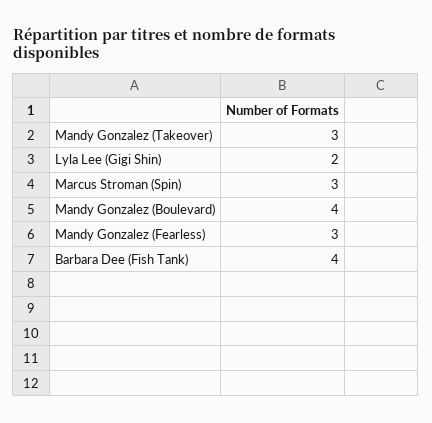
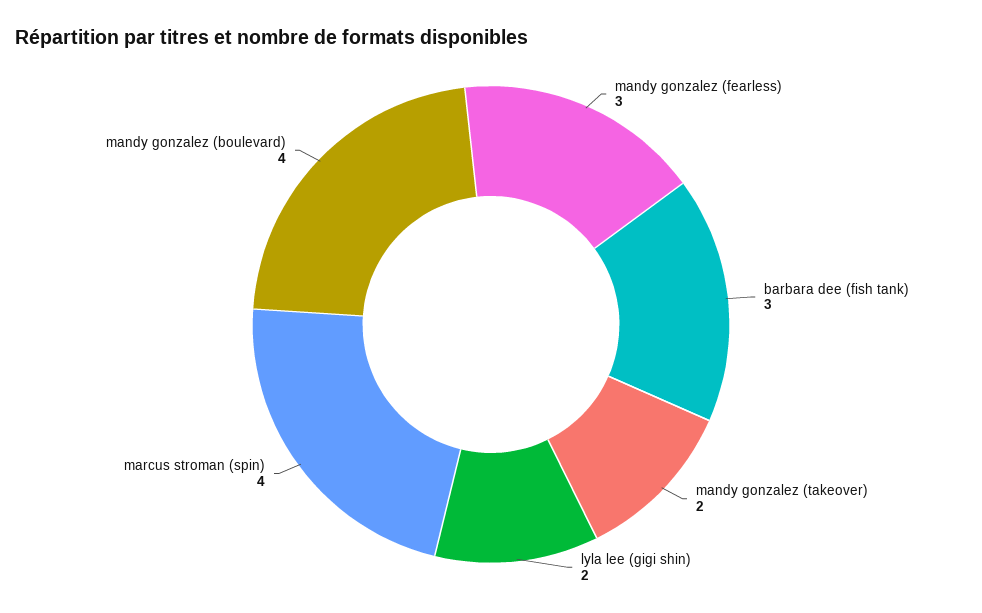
Mandy Gonzalez (Takeover): 3 -> 2
Marcus Stroman (Spin): 3 -> 4
Barbara Dee (Fish Tank): 4 -> 3

